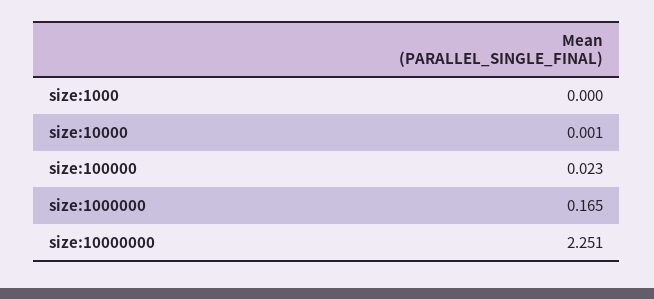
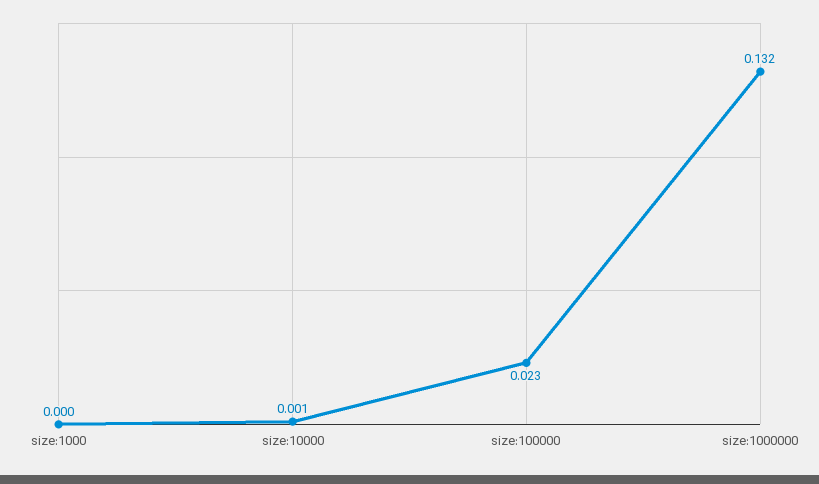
size:1000000: 0.165 -> 0.132
size:10000000: 2.251 -> none

